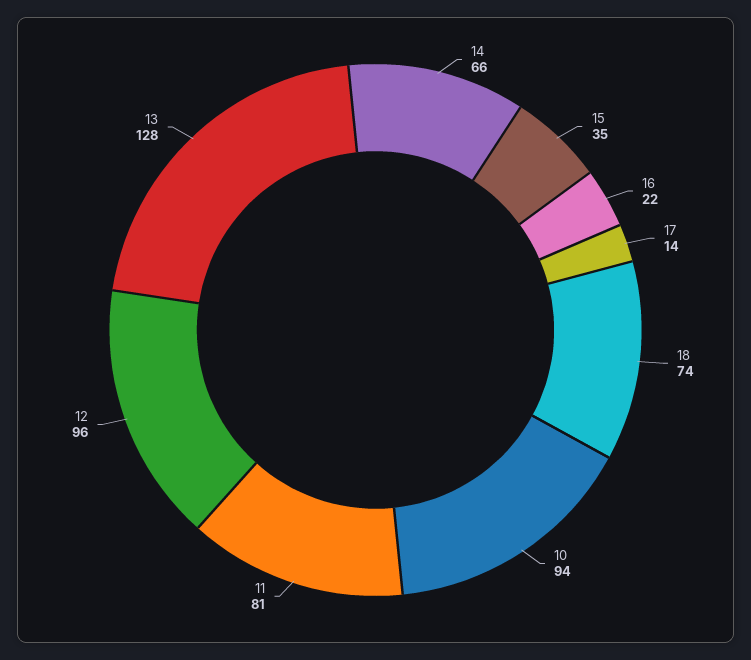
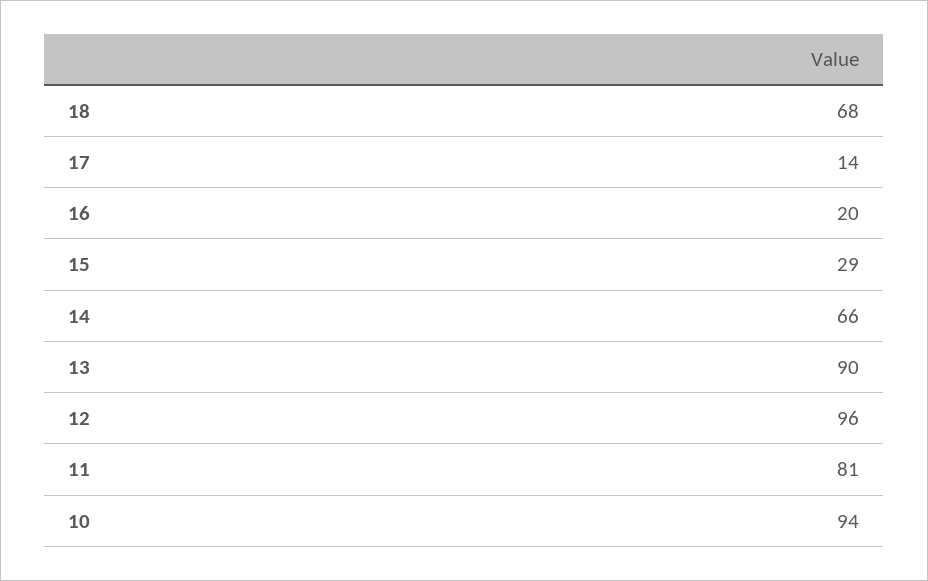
15: 35 -> 29
16: 22 -> 20
18: 74 -> 68
13: 128 -> 90

